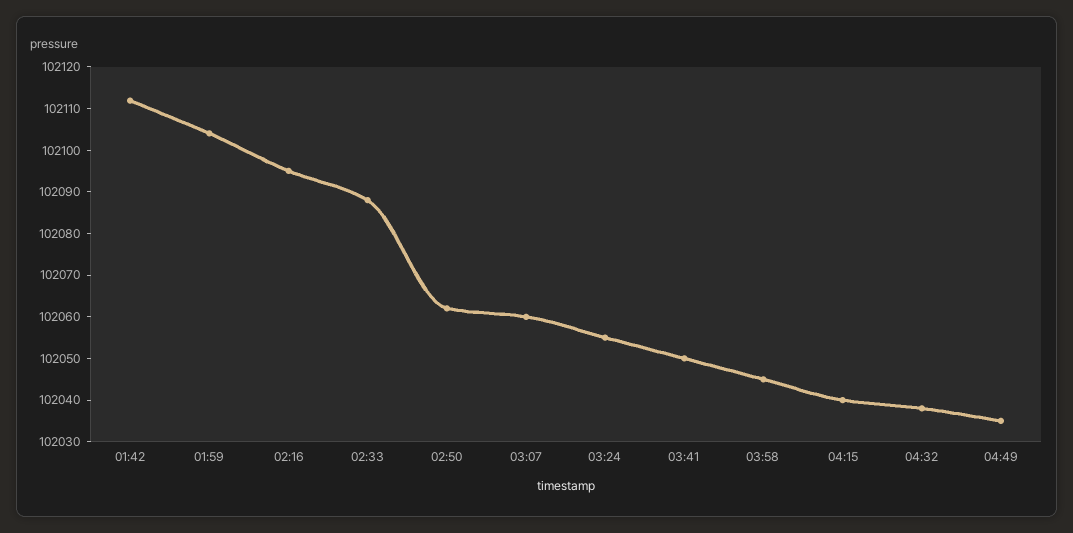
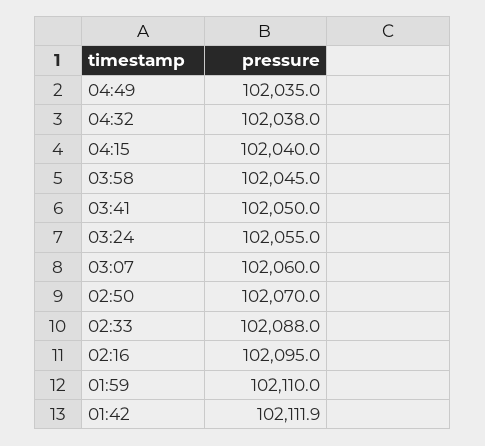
01:59: 102104 -> 102110
02:50: 102062 -> 102070

